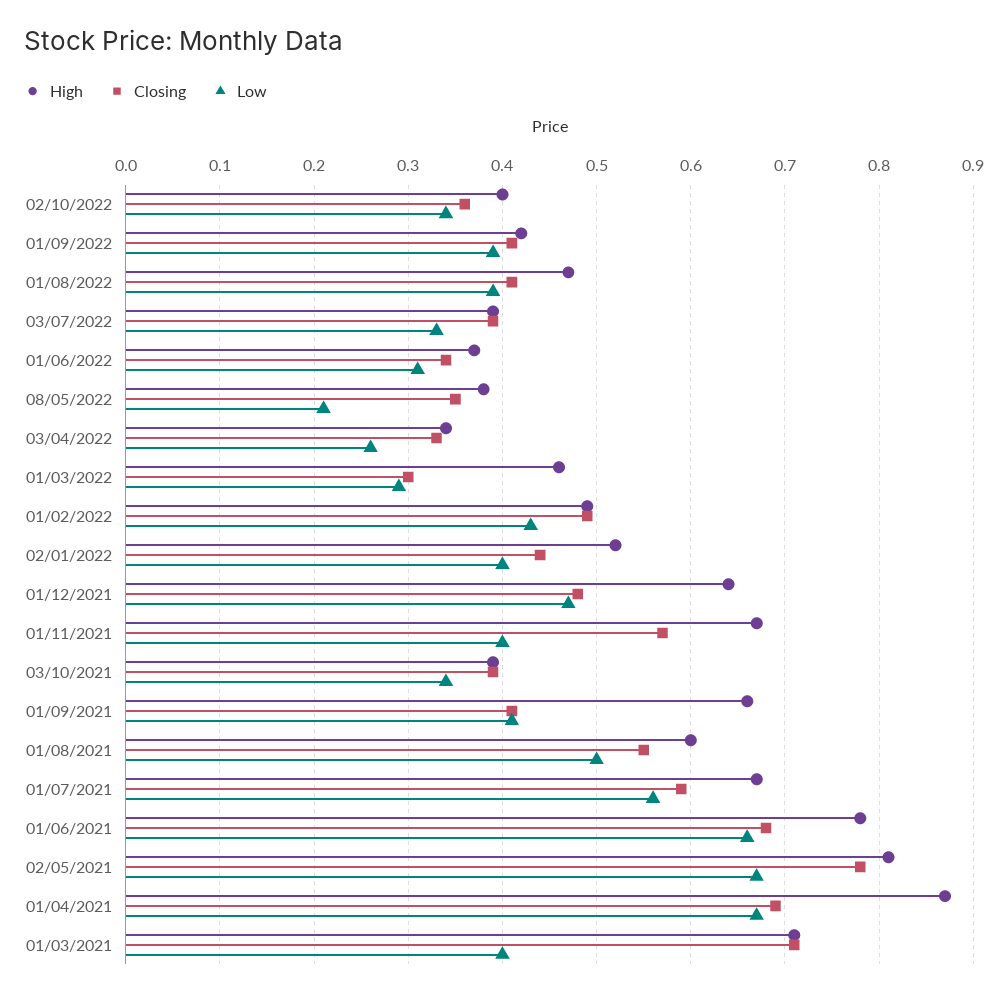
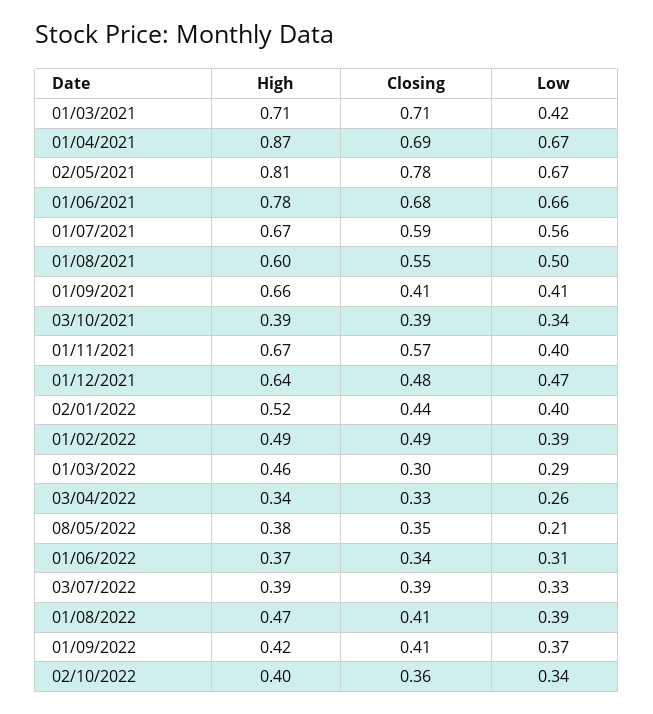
Low, 01/09/2022: 0.39 -> 0.37
Low, 01/02/2022: 0.43 -> 0.39
Low, 01/03/2021: 0.4 -> 0.42

